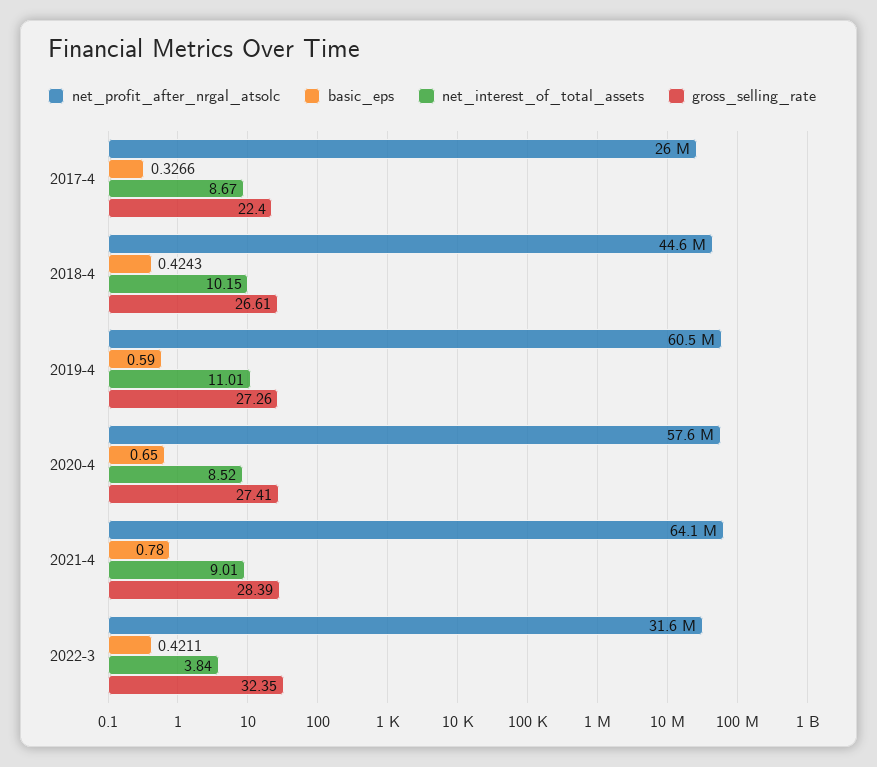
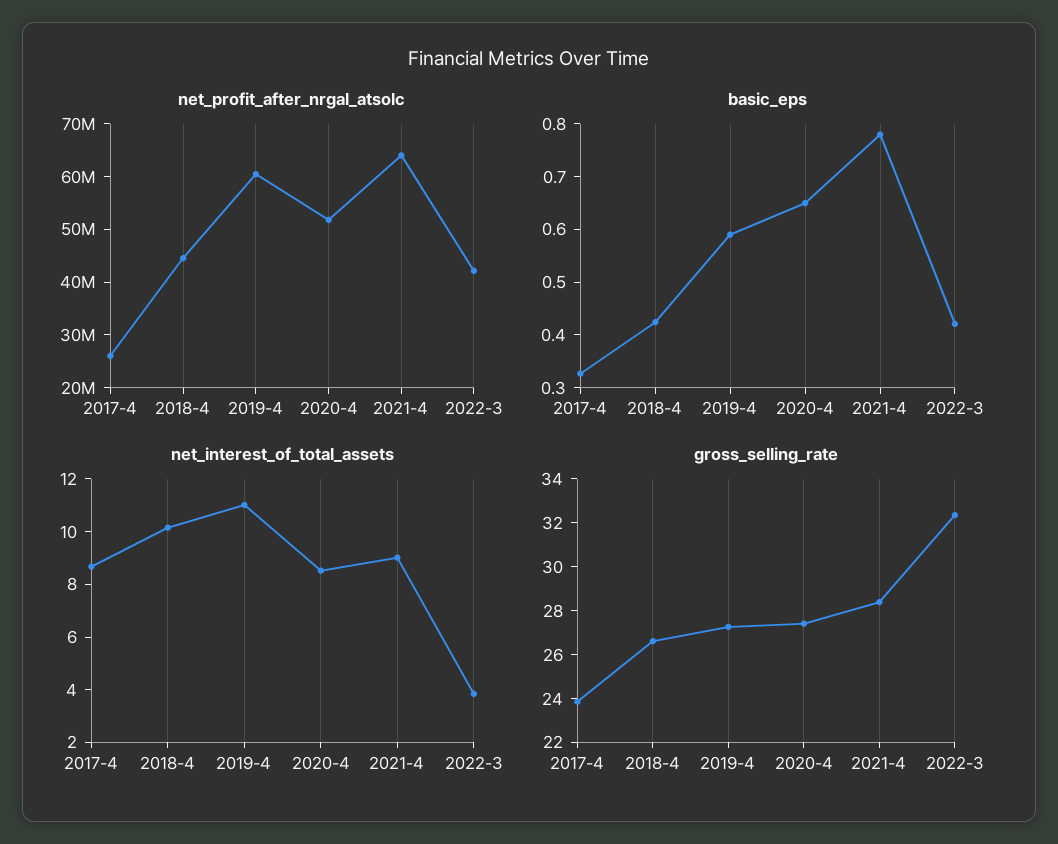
gross_selling_rate, 2017-4: 22.4 -> 24
net_profit_after_nrgal_atsolc, 2020-4: 57600000 -> 52000000
net_profit_after_nrgal_atsolc, 2022-3: 31600000 -> 42000000

